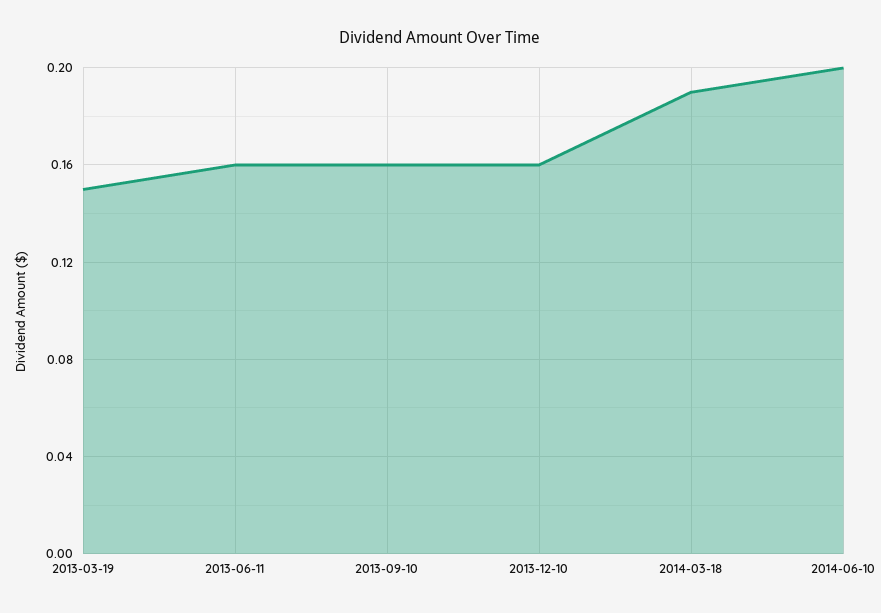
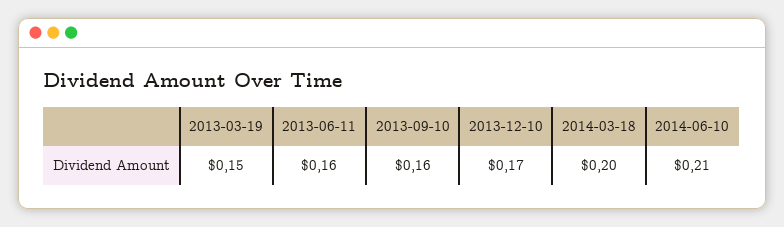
2013-12-10: 0.16 -> 0.17
2014-03-18: 0.19 -> 0.2
2014-06-10: 0.2 -> 0.21

